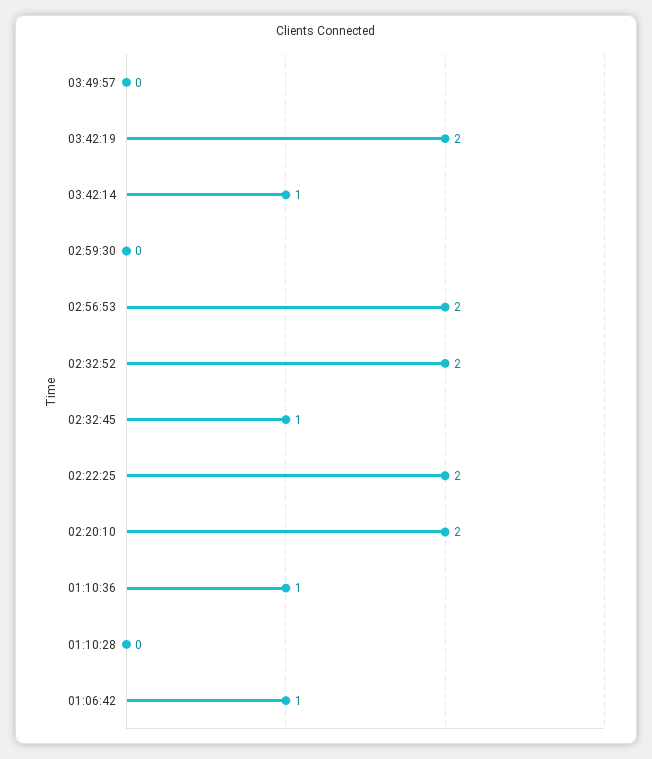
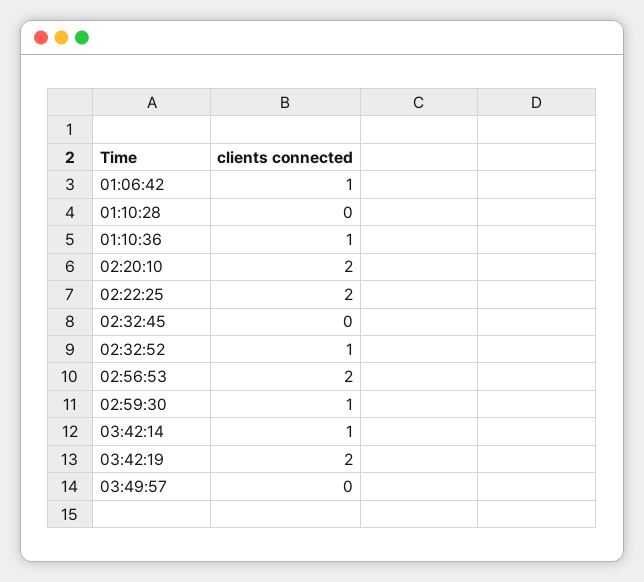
02:59:30: 0 -> 1
02:32:52: 2 -> 1
02:32:45: 1 -> 0

